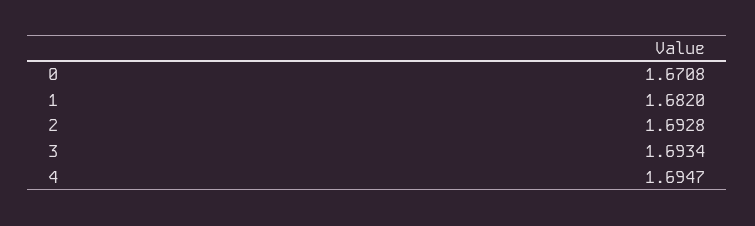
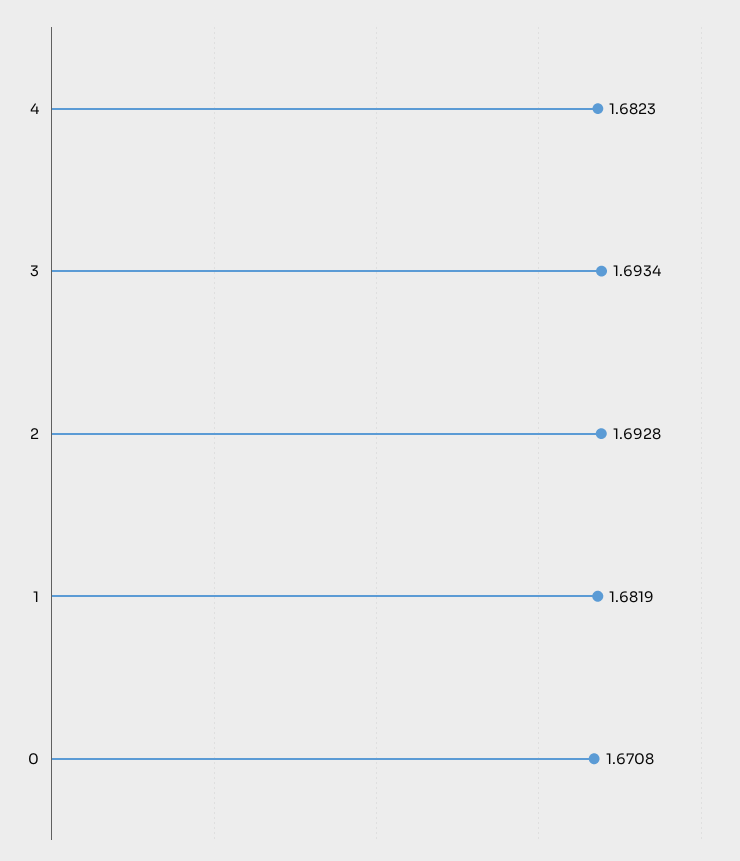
1: 1.682 -> 1.6819
4: 1.6947 -> 1.6823

